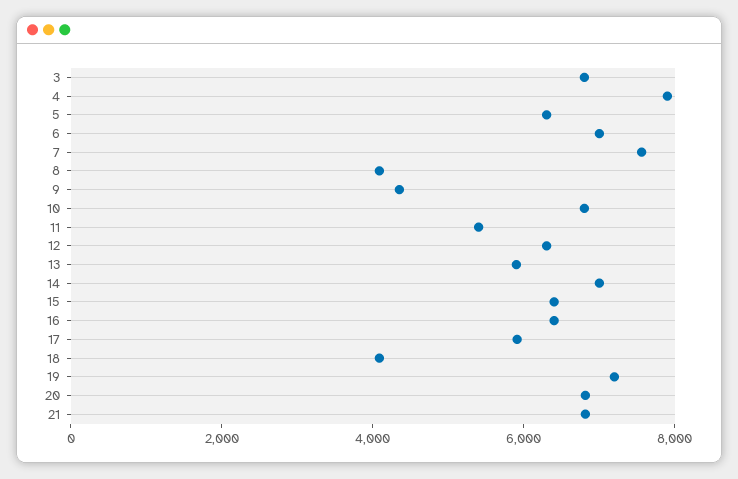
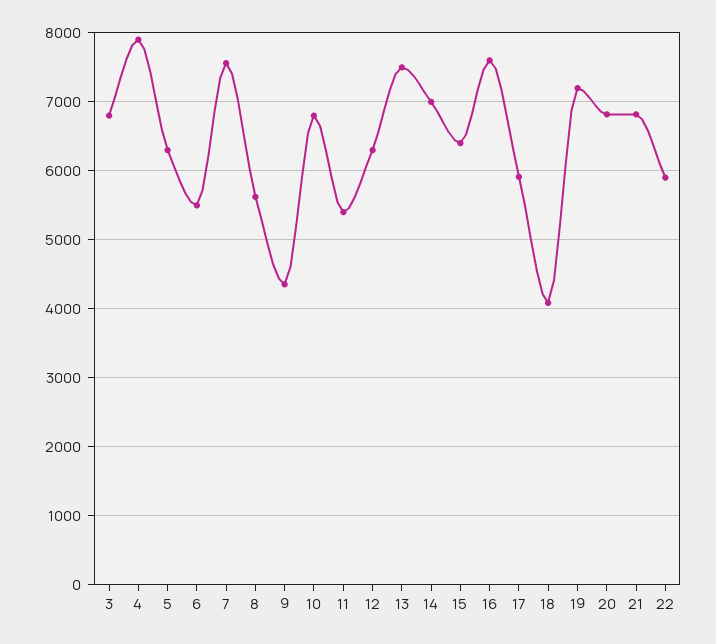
6: 7000 -> 5500
8: 4000 -> 5600
13: 6000 -> 7500
16: 6500 -> 7600
22: none -> 5900

